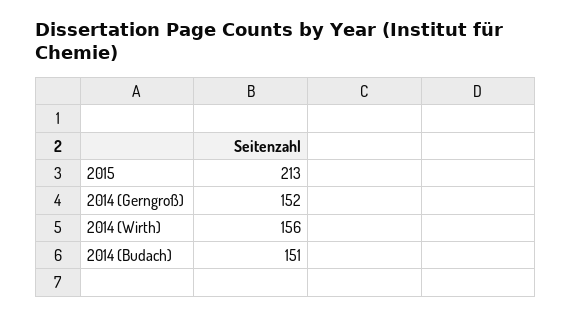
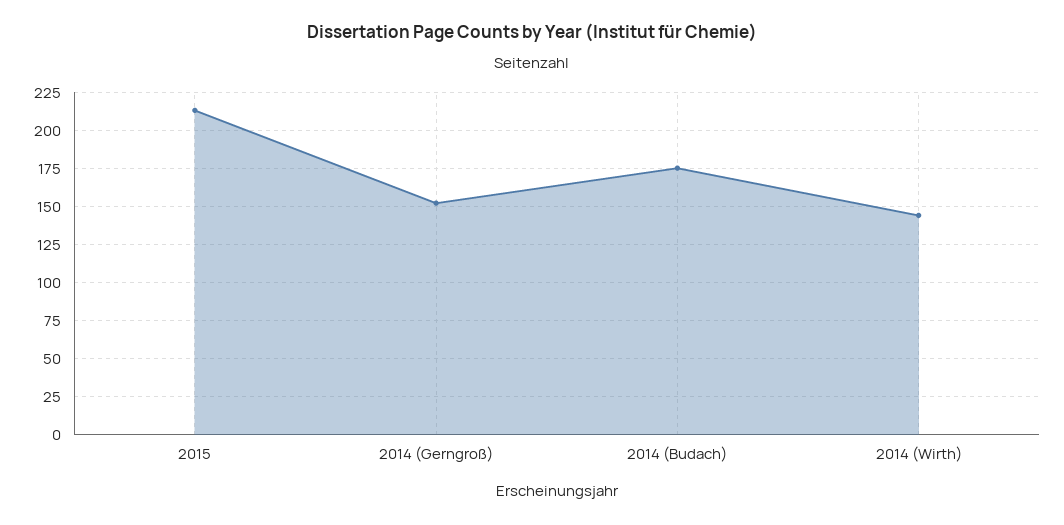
2014 (Wirth): 156 -> 145
2014 (Budach): 151 -> 175

